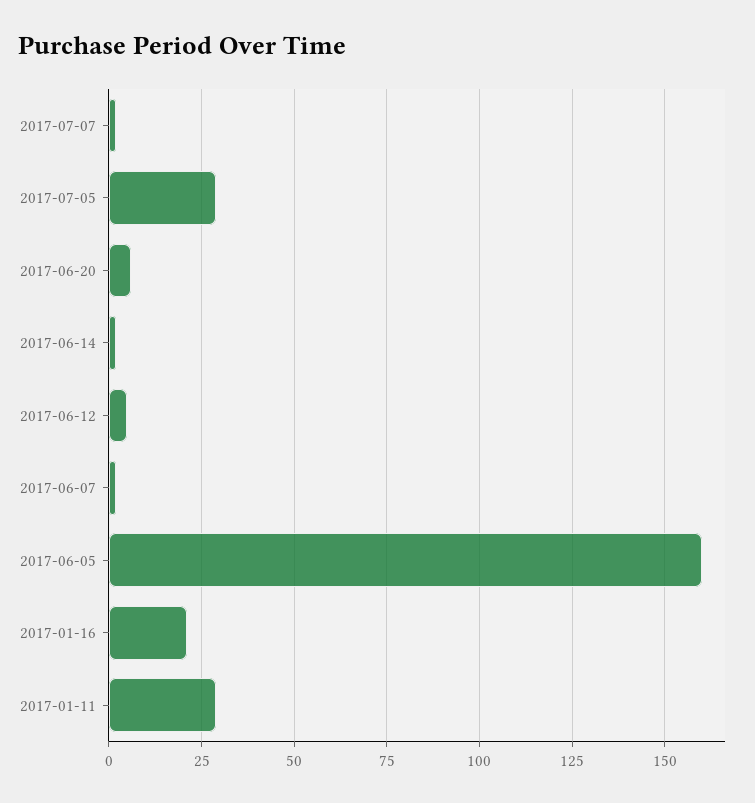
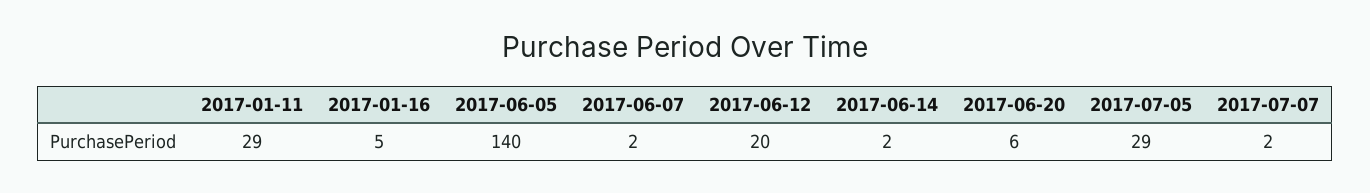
2017-06-12: 5 -> 20
2017-06-05: 160 -> 140
2017-01-16: 20 -> 5

